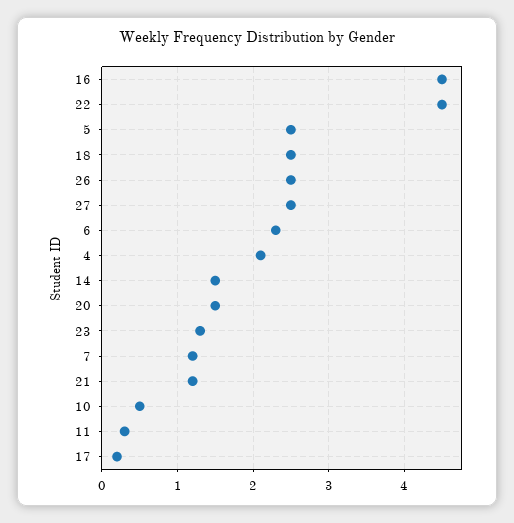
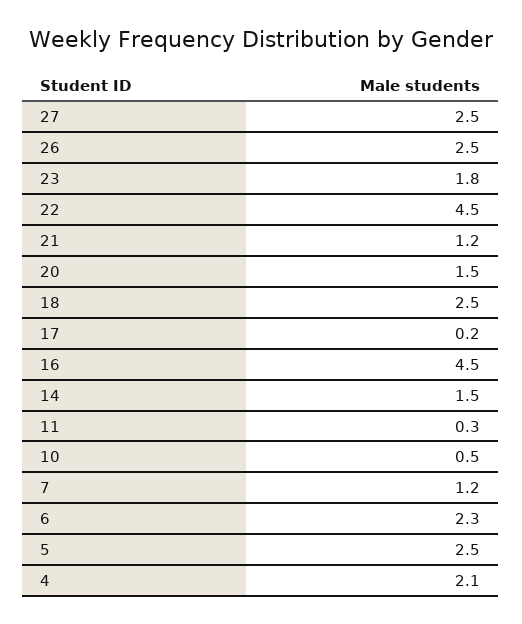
23: 1.3 -> 1.8

